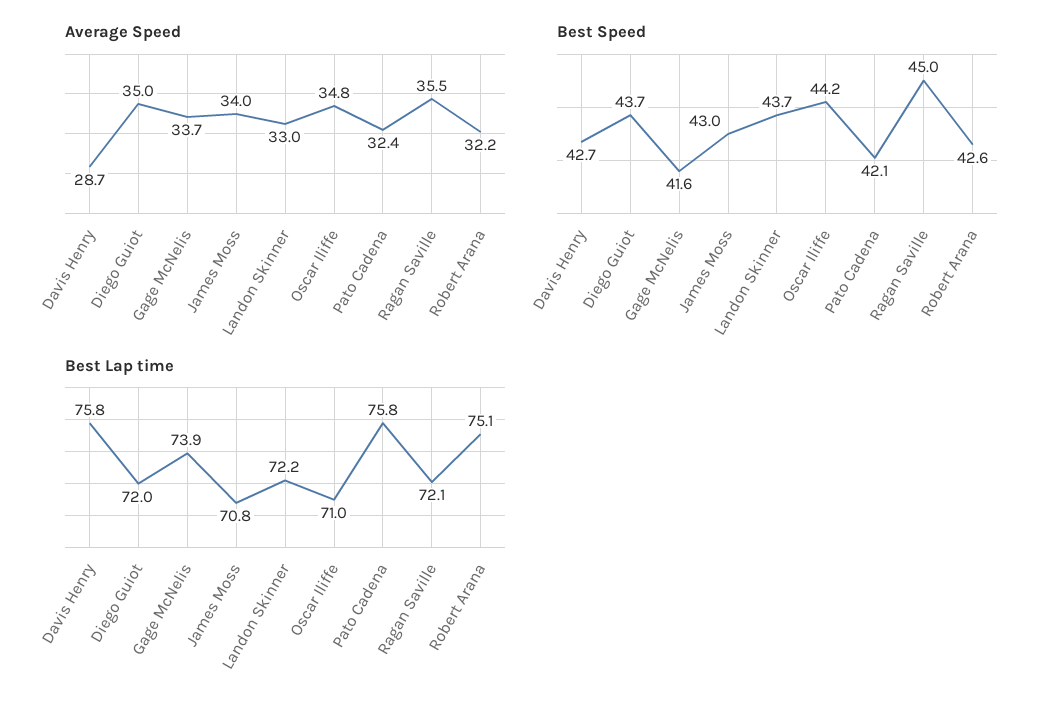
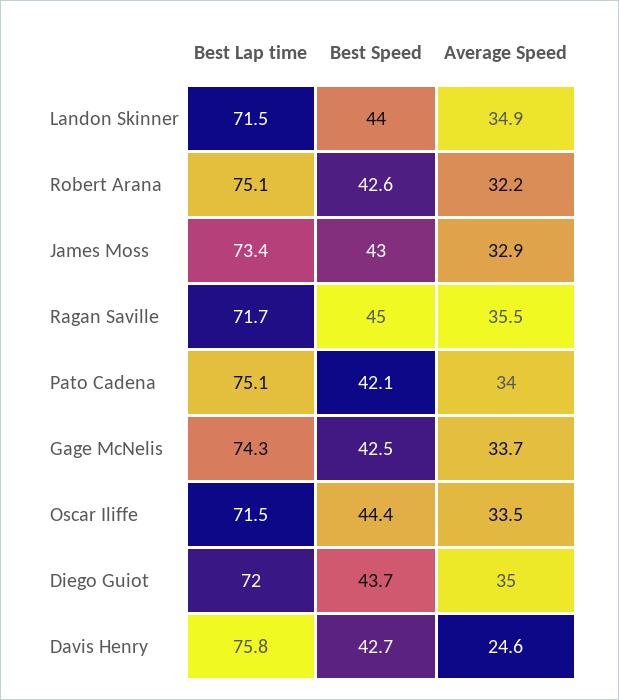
Average Speed, Davis Henry: 28.7 -> 24.6
Average Speed, James Moss: 34 -> 32.9
Average Speed, Landon Skinner: 33 -> 34.9
Average Speed, Oscar Iliffe: 34.8 -> 33.5
Average Speed, Pato Cadena: 32.4 -> 34
Best Speed, Gage McNelis: 41.6 -> 42.5
Best Speed, Landon Skinner: 43.7 -> 44
Best Speed, Oscar Iliffe: 44.2 -> 44.4
Best Lap time, Gage McNelis: 73.9 -> 74.3
Best Lap time, James Moss: 70.8 -> 73.4
Best Lap time, Landon Skinner: 72.2 -> 71.5
Best Lap time, Oscar Iliffe: 71 -> 71.5
Best Lap time, Pato Cadena: 75.8 -> 75.1
Best Lap time, Ragan Saville: 72.1 -> 71.7

